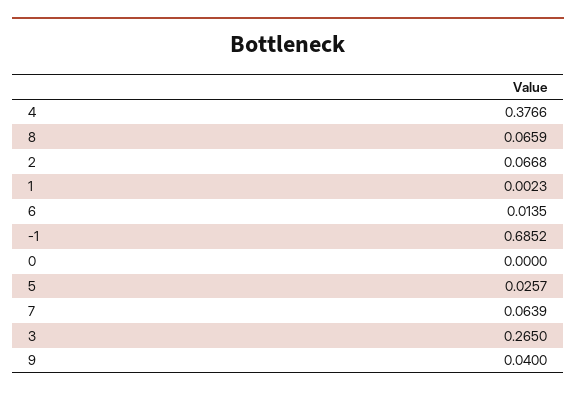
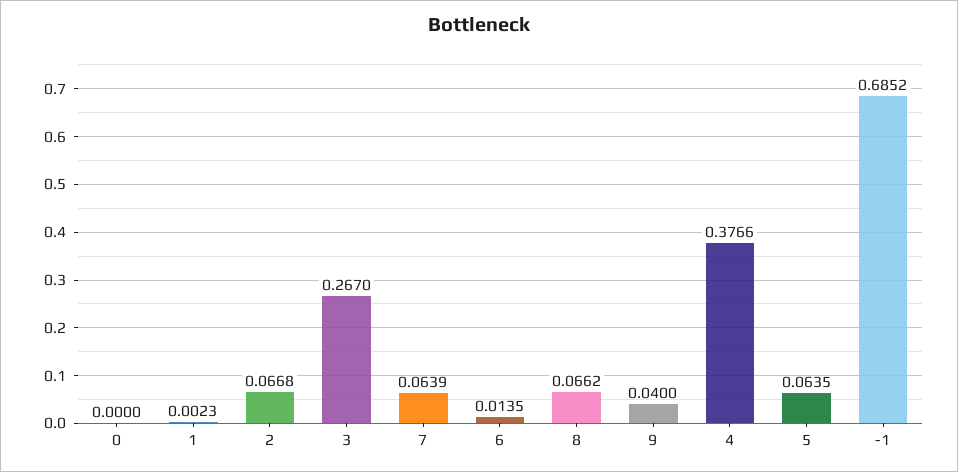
8: 0.0659 -> 0.0662
5: 0.0257 -> 0.0635
3: 0.265 -> 0.267

